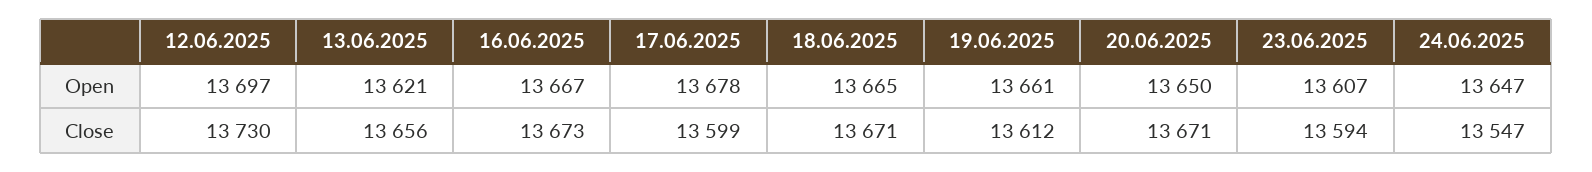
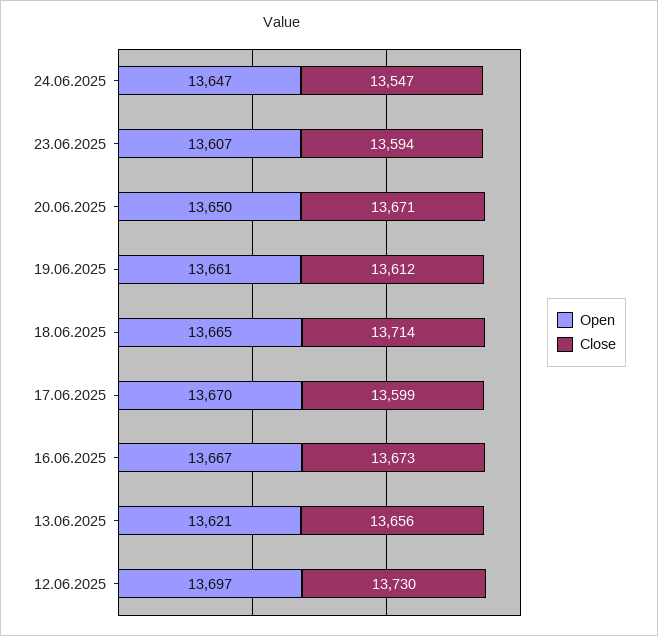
Open, 17.06.2025: 13678 -> 13670
Close, 18.06.2025: 13671 -> 13714

